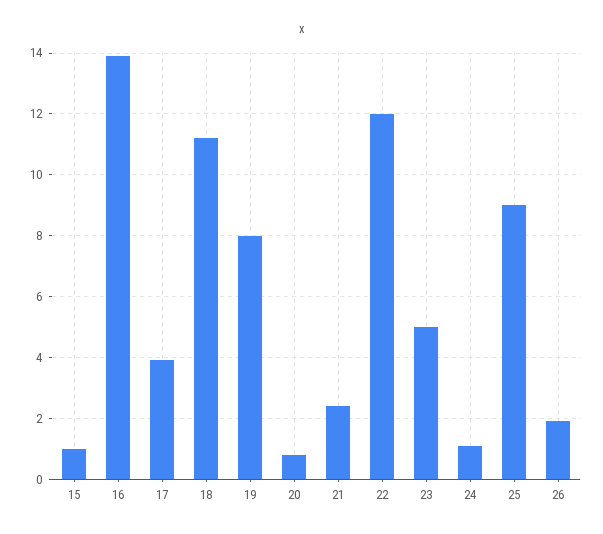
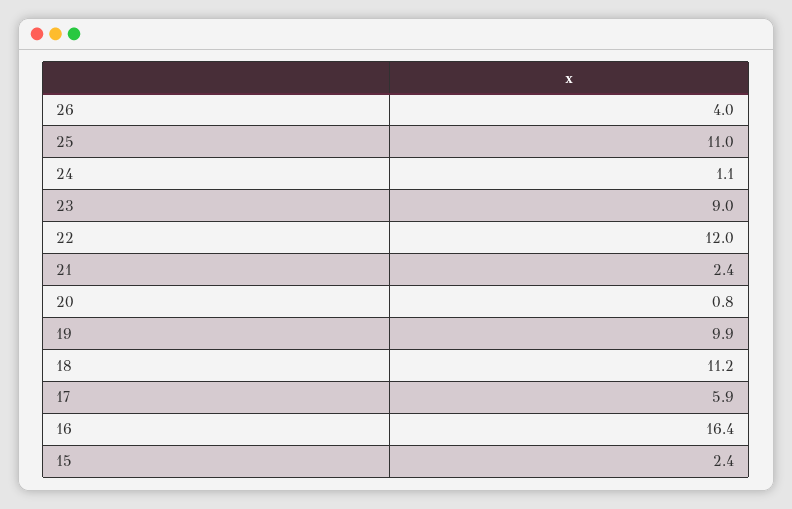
15: 1 -> 2.4
16: 14 -> 16.4
17: 4 -> 5.9
19: 8 -> 9.9
23: 5 -> 9
25: 9 -> 11
26: 2 -> 4

